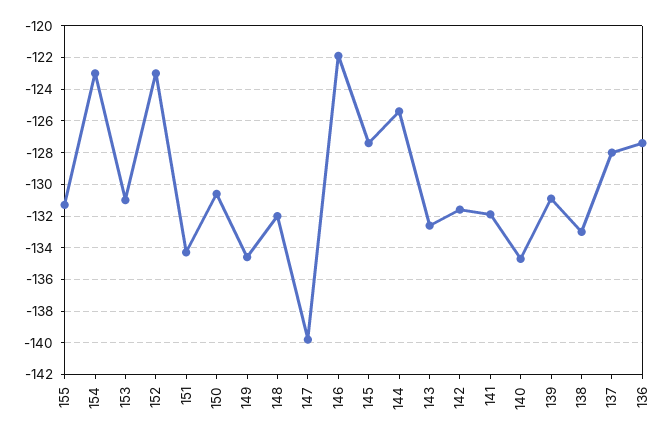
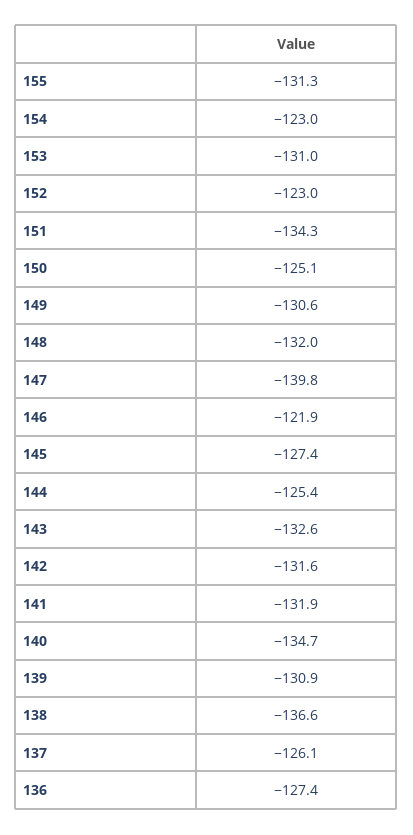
150: -130.5 -> -125.1
149: -134.5 -> -130.6
138: -133 -> -136.6
137: -128 -> -126.1

